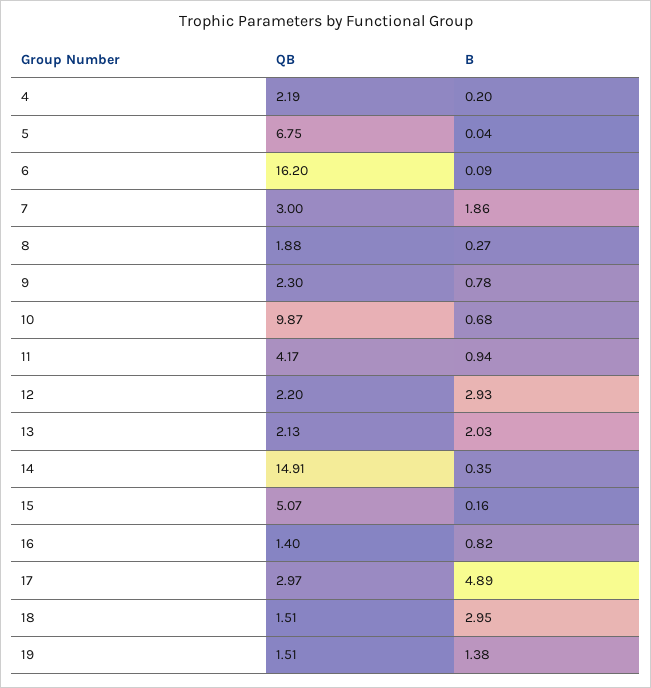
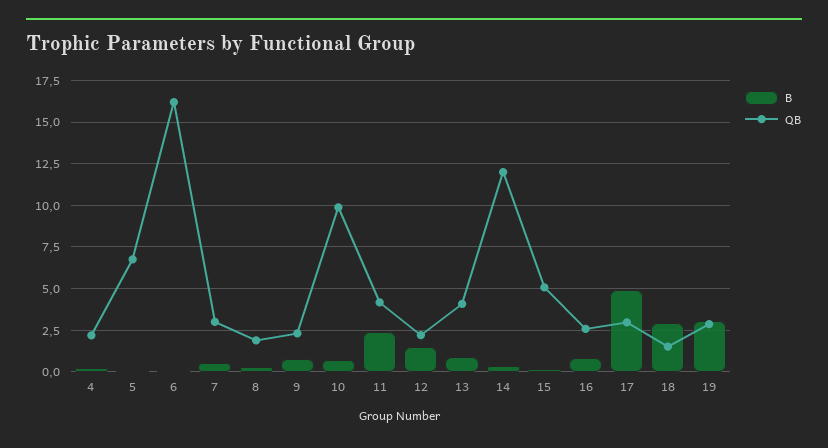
B, 7: 1.86 -> 0.5
B, 11: 0.94 -> 2.5
B, 12: 2.93 -> 1.5
QB, 13: 2.13 -> 4
B, 13: 2.03 -> 1
QB, 14: 14.91 -> 12
QB, 16: 1.4 -> 2.5
QB, 19: 1.51 -> 3
B, 19: 1.38 -> 3

